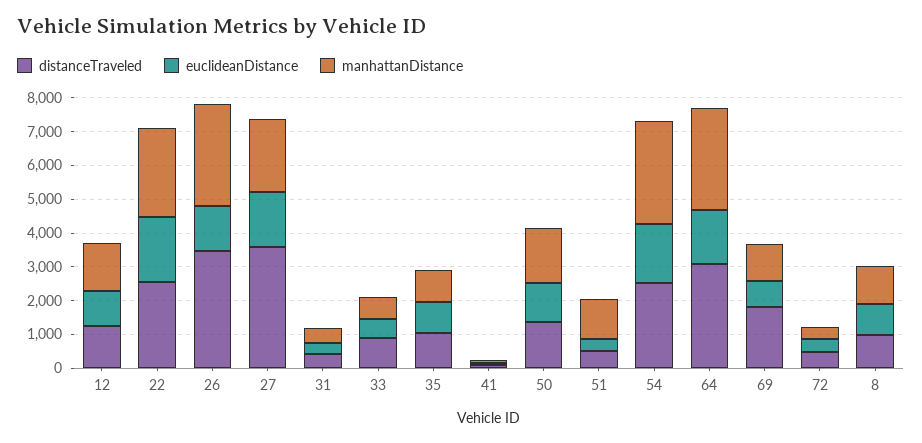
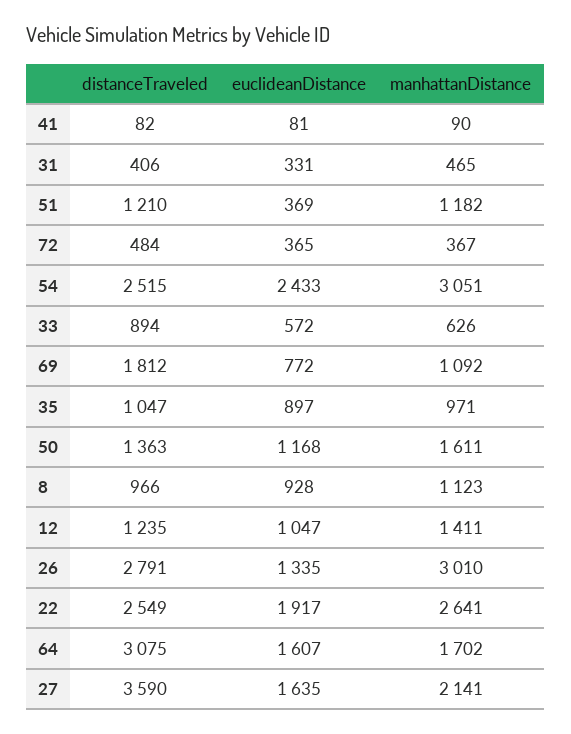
distanceTraveled, 26: 3500 -> 2791
distanceTraveled, 51: 500 -> 1210
euclideanDistance, 54: 1750 -> 2433
manhattanDistance, 64: 3000 -> 1702

